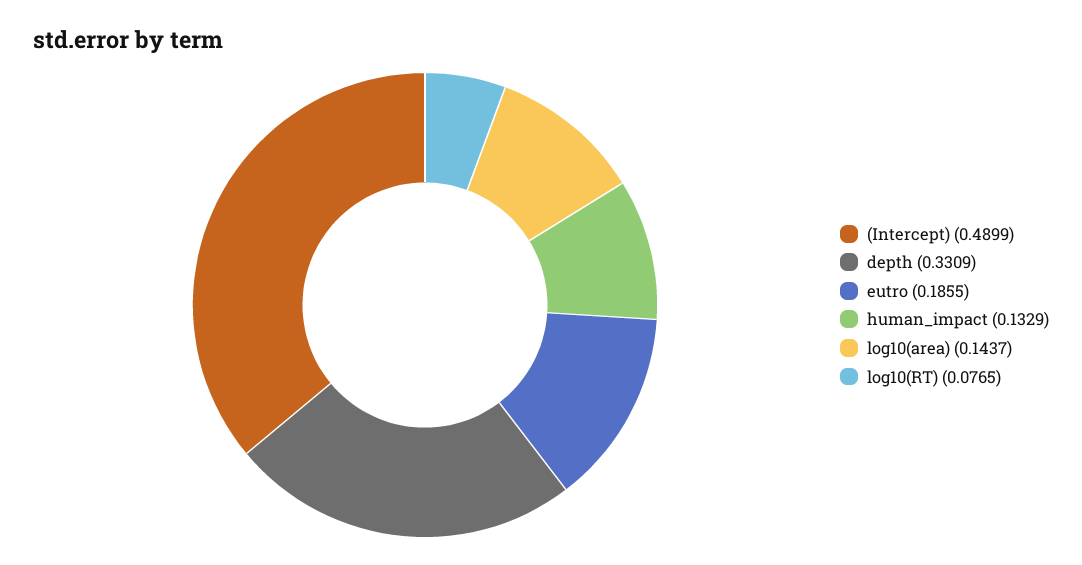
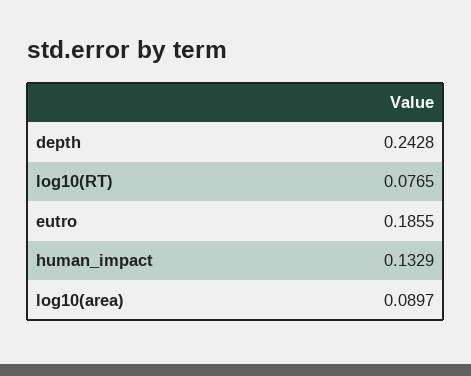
(Intercept): 0.4899 -> none
depth: 0.3309 -> 0.2428
log10(area): 0.1437 -> 0.0897

